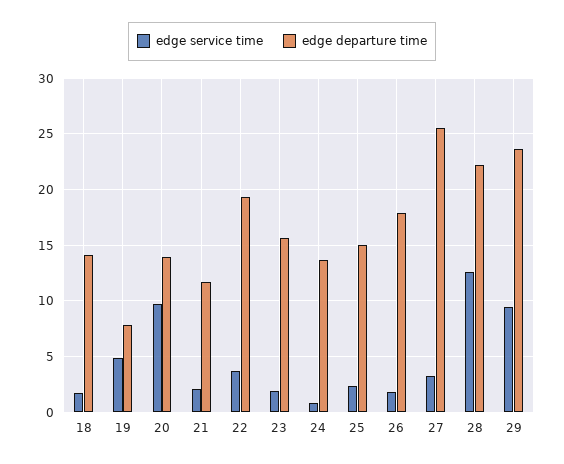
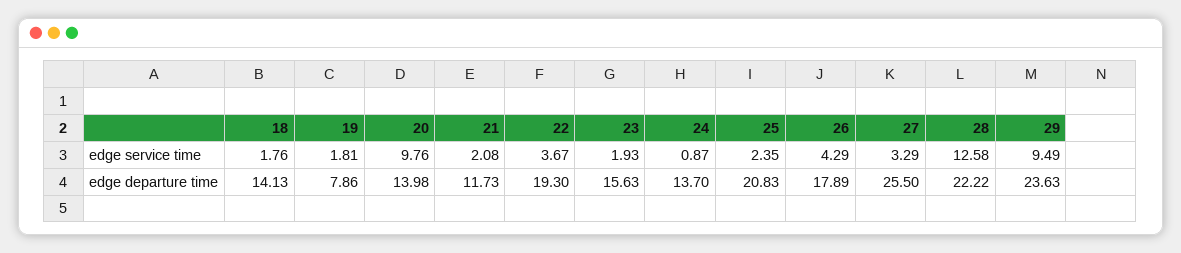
edge service time, 19: 5 -> 1.81
edge departure time, 25: 15 -> 20.83
edge service time, 26: 2 -> 4.29

